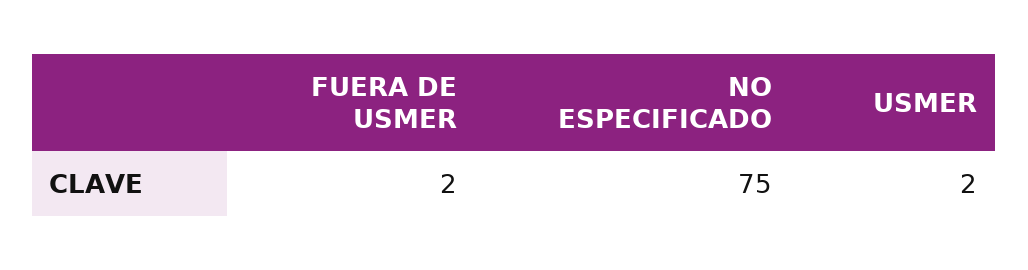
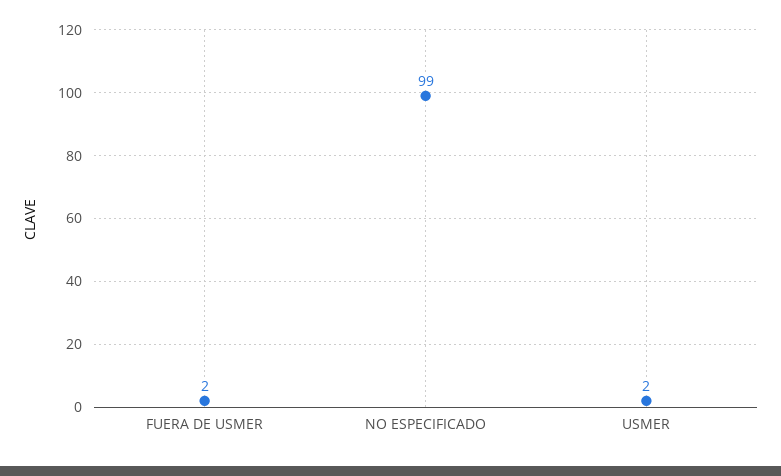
NO ESPECIFICADO: 75 -> 99

